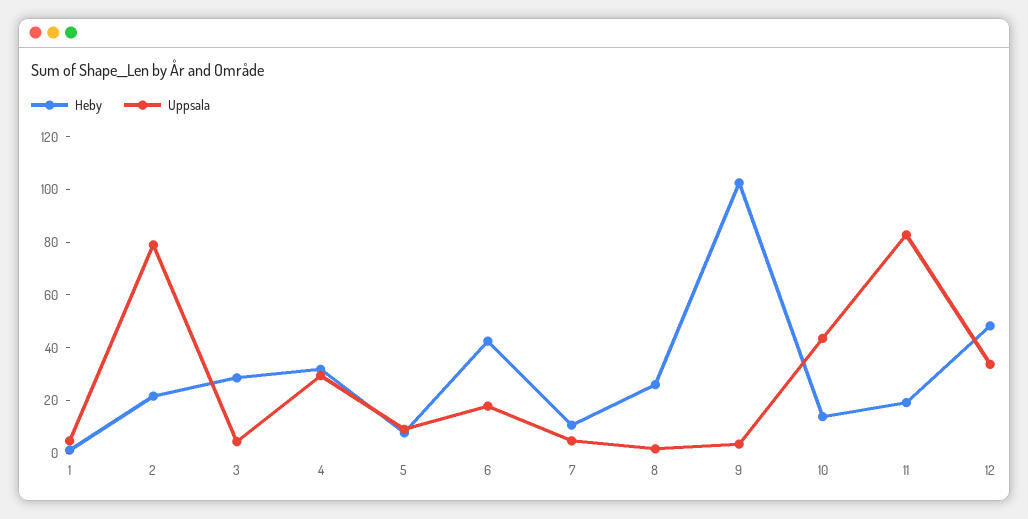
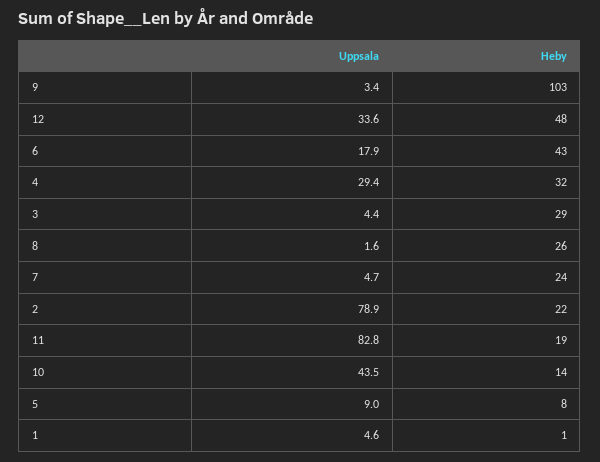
Heby, 7: 10 -> 24

